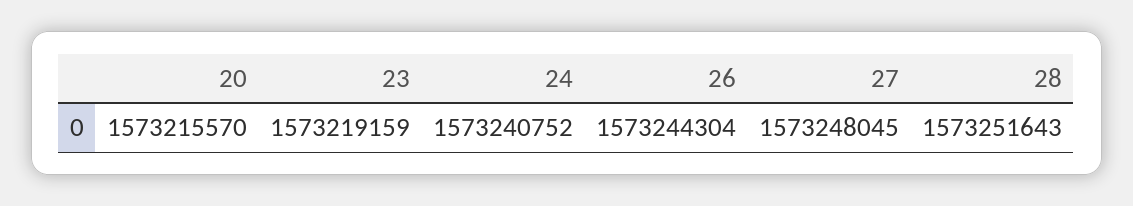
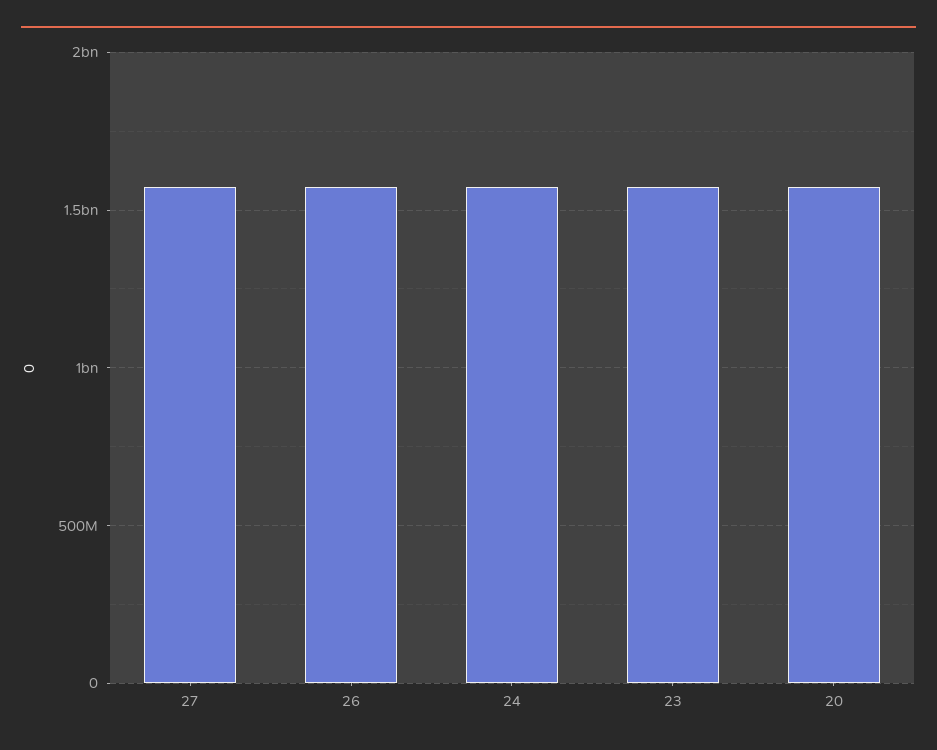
28: 1573251643 -> none

